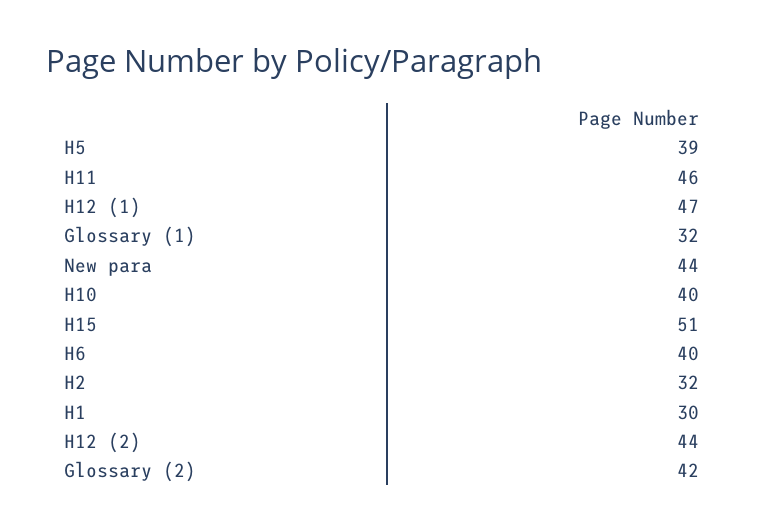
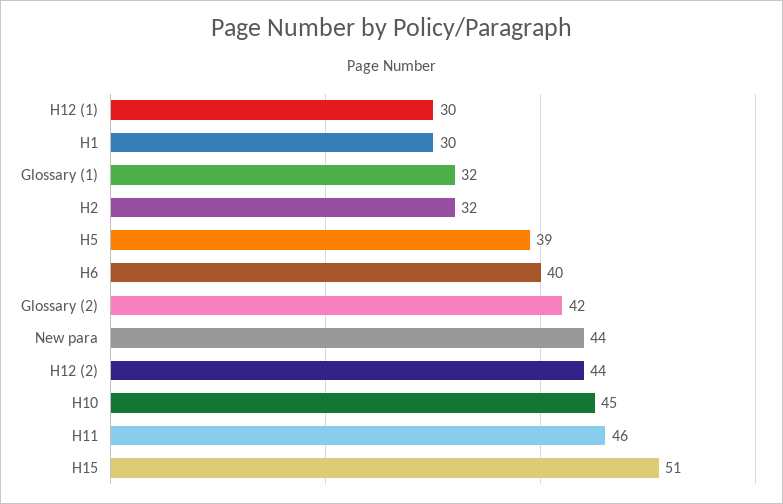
H12 (1): 47 -> 30
H10: 40 -> 45

